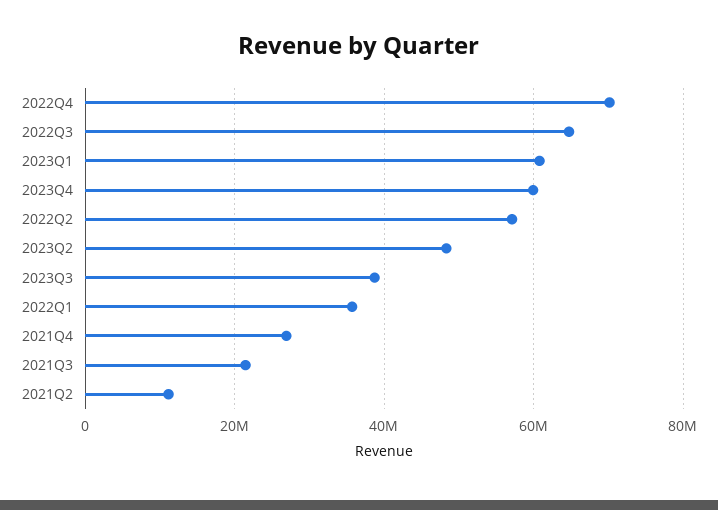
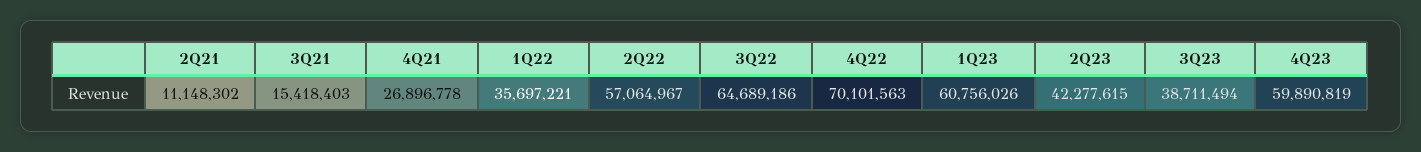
2023Q2: 48000000 -> 42277615
2021Q3: 22000000 -> 15418403

